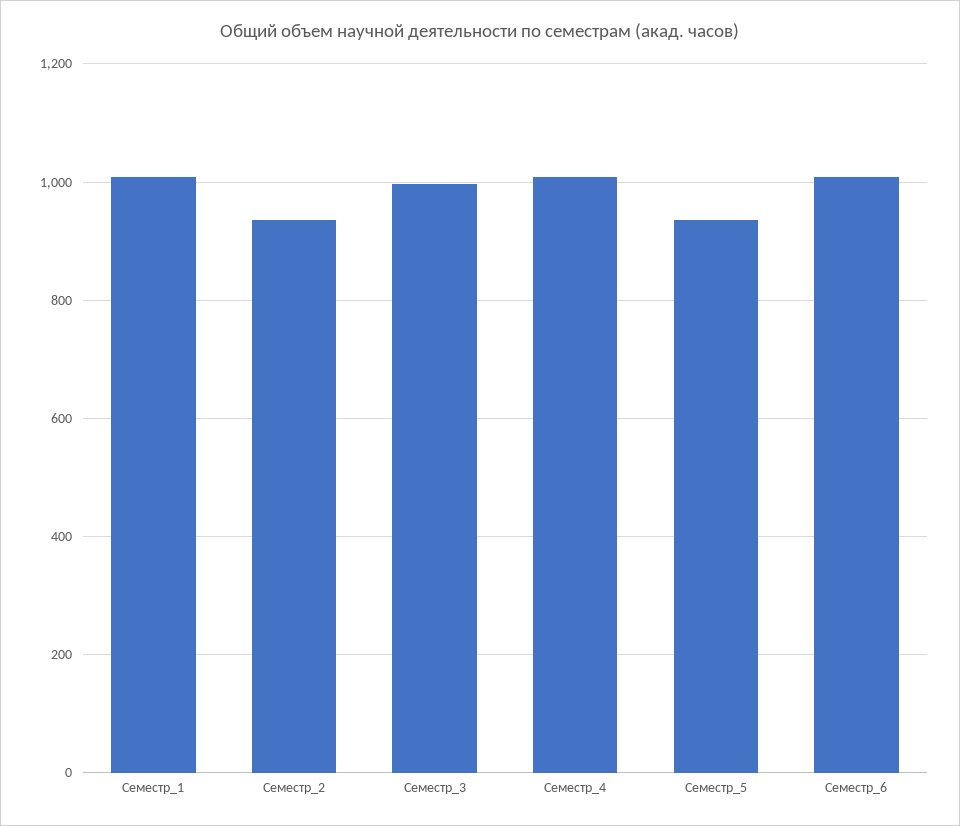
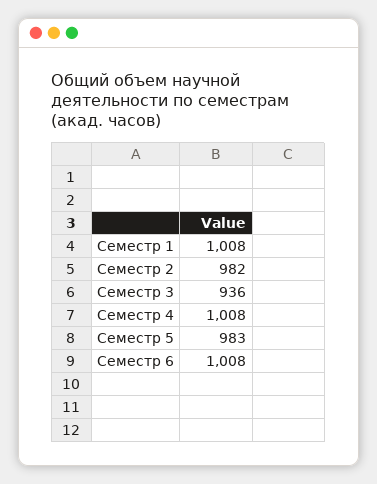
Семестр_2: 940 -> 982
Семестр_3: 1000 -> 936
Семестр_5: 940 -> 983

